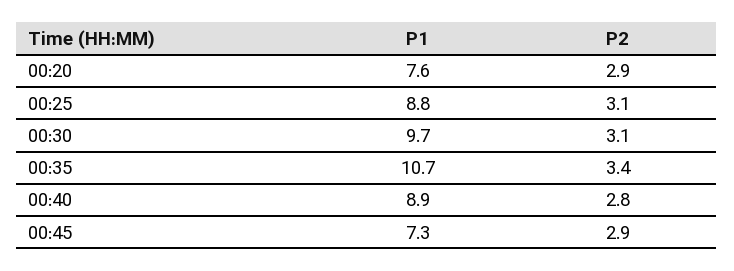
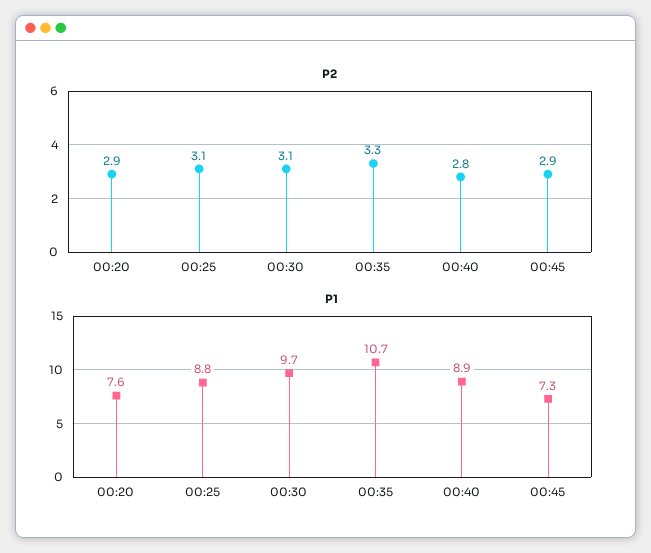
P2, 00:35: 3.4 -> 3.3

